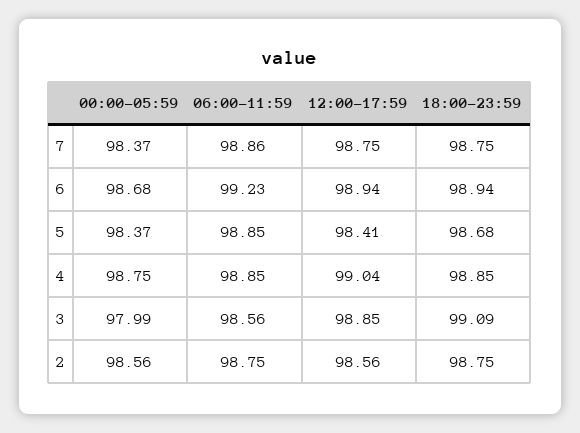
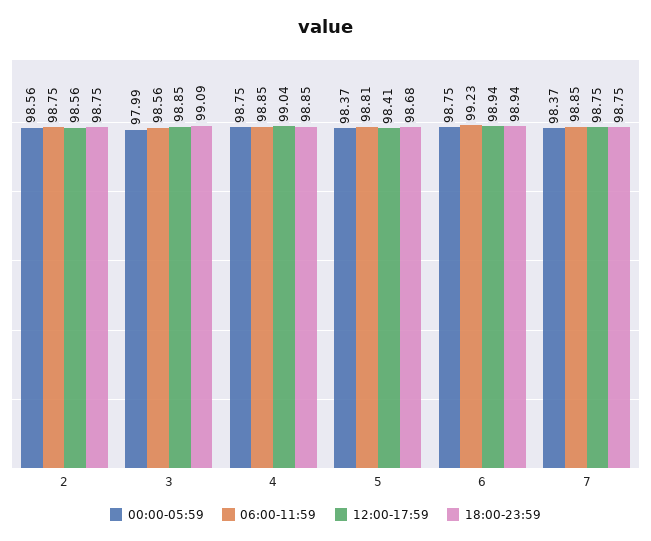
06:00-11:59, 7: 98.86 -> 98.85
00:00-05:59, 6: 98.68 -> 98.75
06:00-11:59, 5: 98.85 -> 98.81

